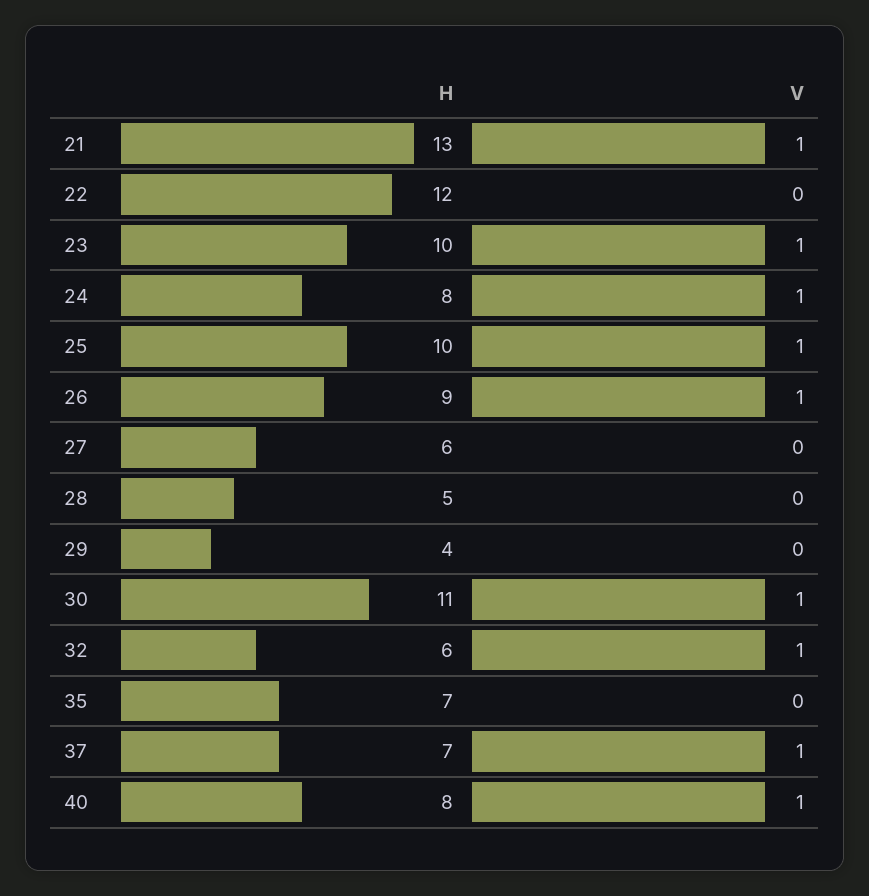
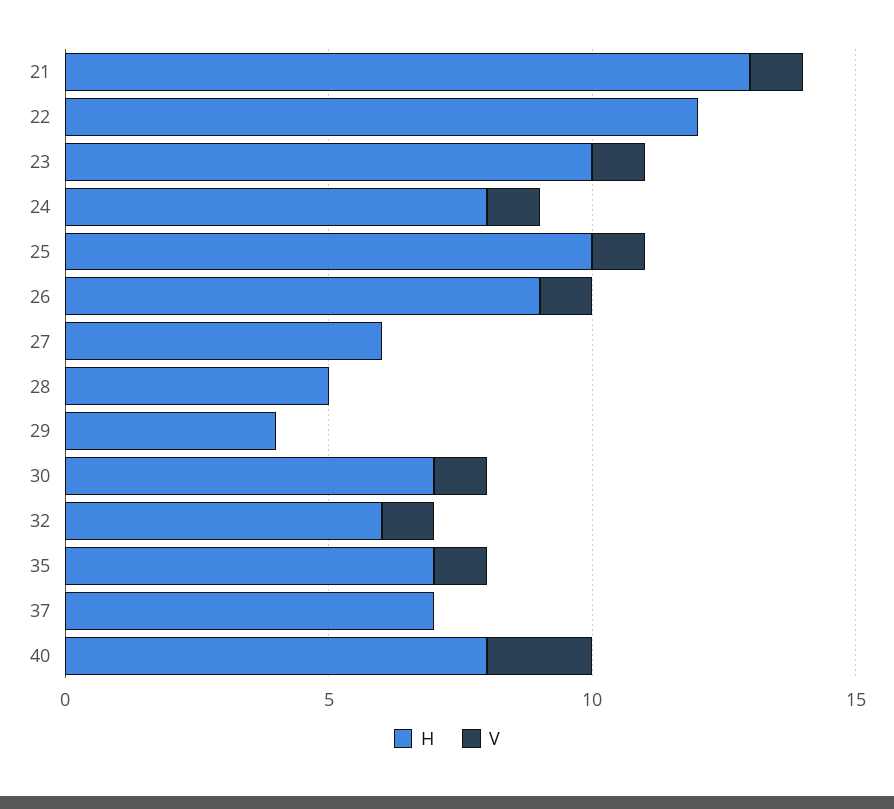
H, 30: 11 -> 7
V, 35: 0 -> 1
V, 37: 1 -> 0
V, 40: 1 -> 2

